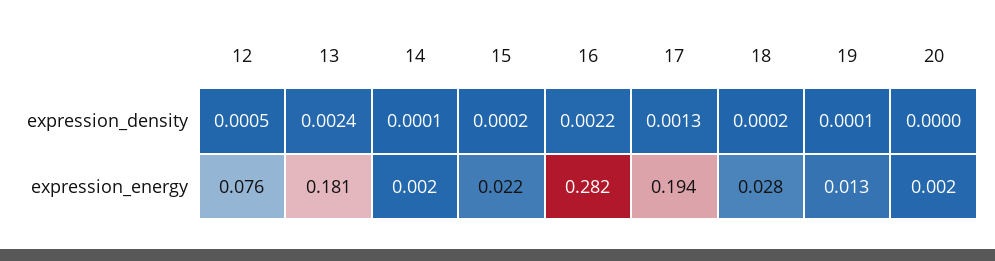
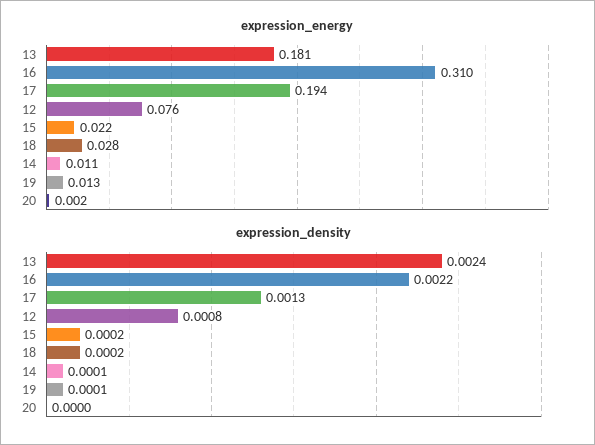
expression_density, 12: 0.0005 -> 0.0008
expression_energy, 14: 0.002 -> 0.011
expression_energy, 16: 0.282 -> 0.31

